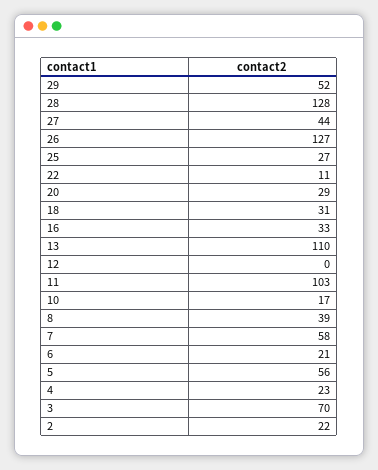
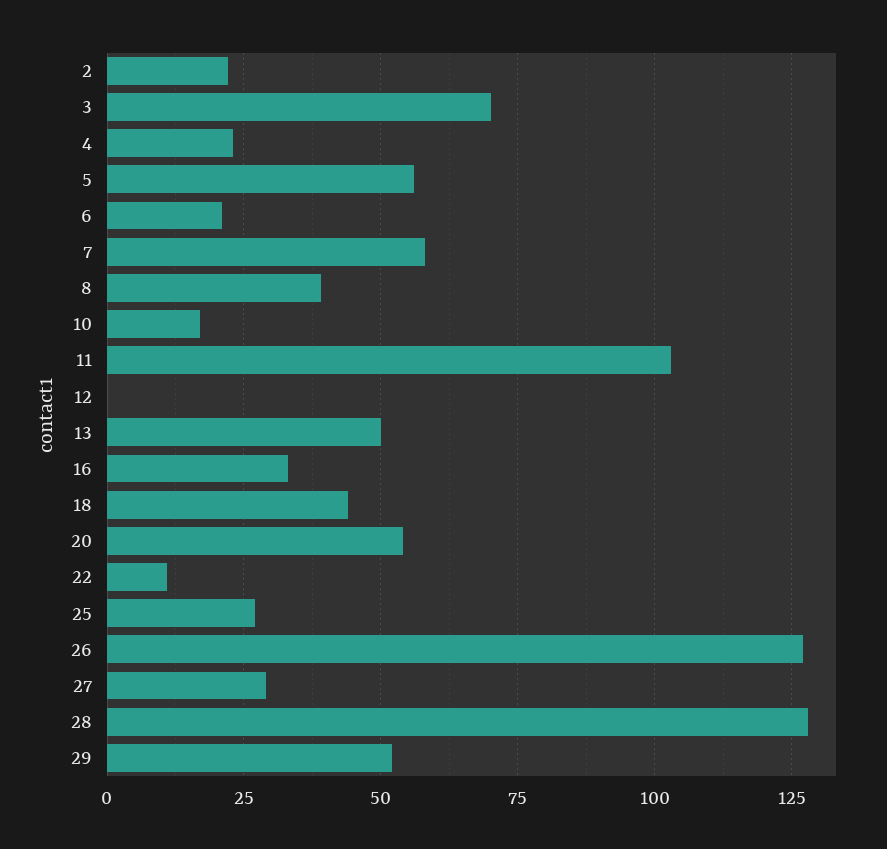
27: 44 -> 30
20: 29 -> 55
18: 31 -> 45
13: 110 -> 50

